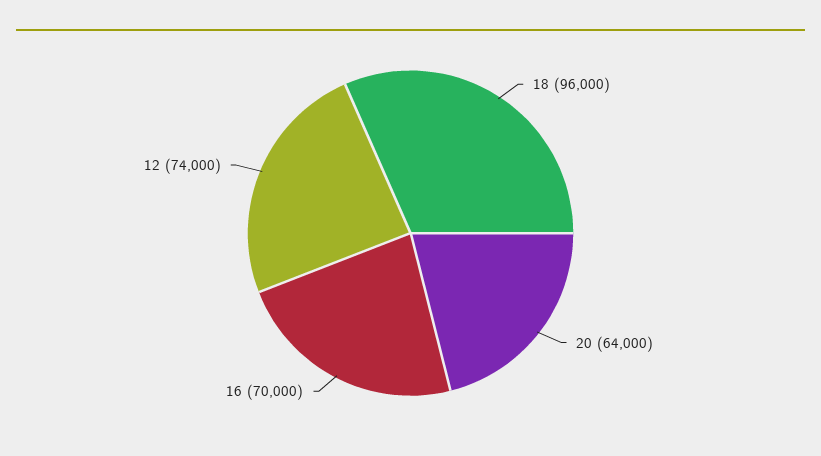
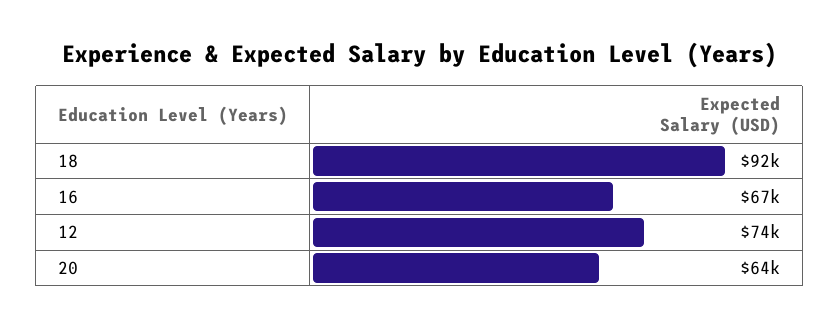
18: 96000 -> 92000
16: 70000 -> 67000

